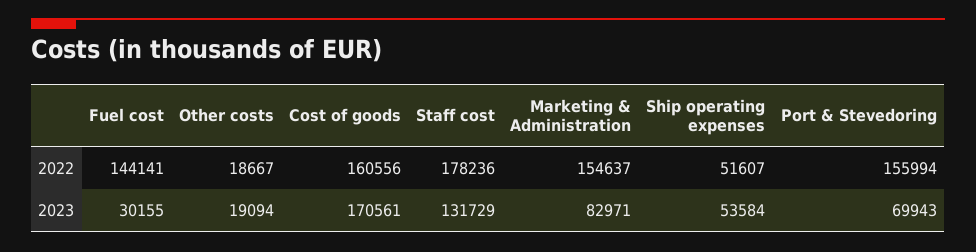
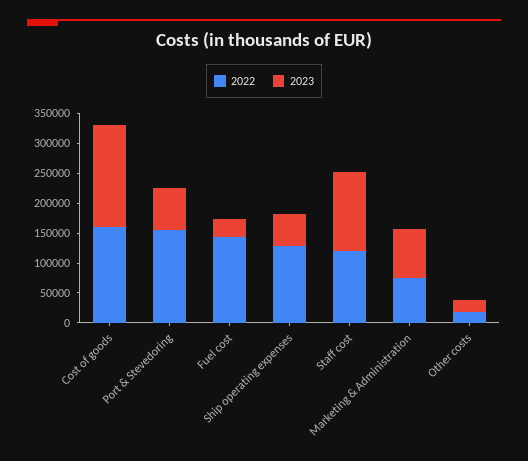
2022, Staff cost: 178236 -> 125000
2022, Marketing & Administration: 154637 -> 75000
2022, Ship operating expenses: 51607 -> 125000

